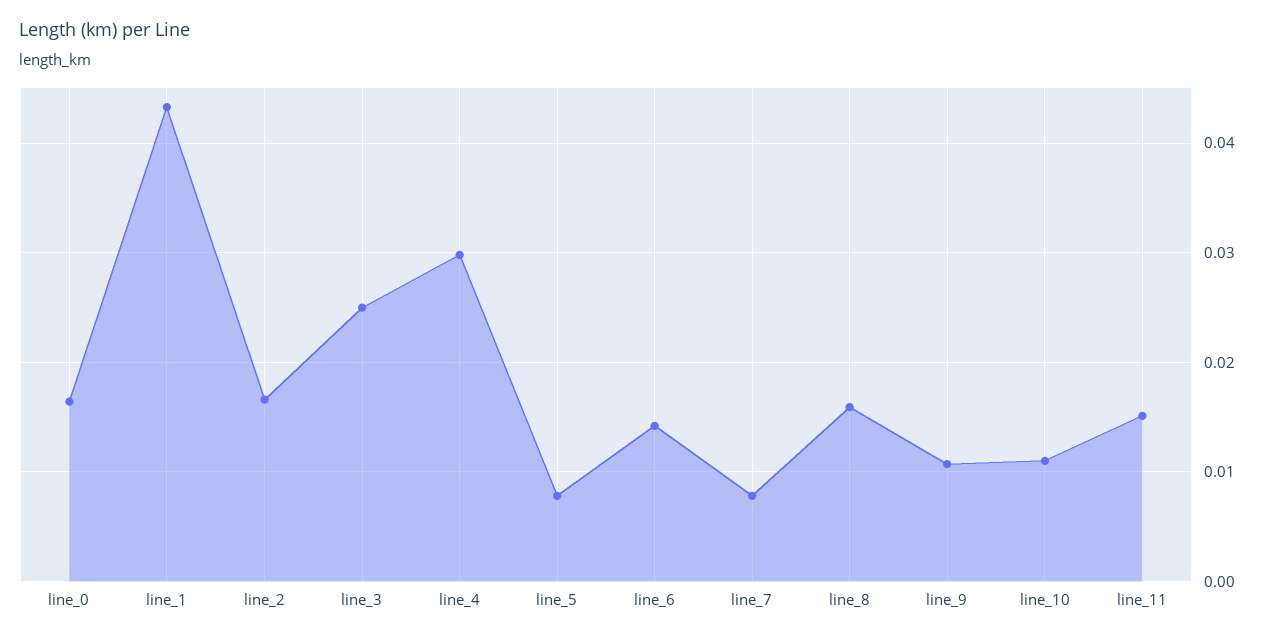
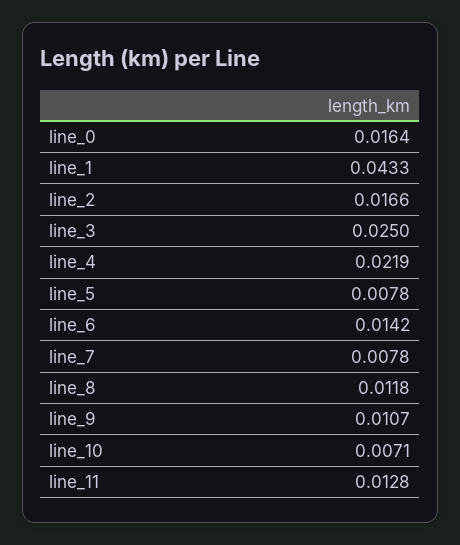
line_4: 0.03 -> 0.0219
line_8: 0.016 -> 0.0118
line_10: 0.011 -> 0.0071
line_11: 0.015 -> 0.0128

